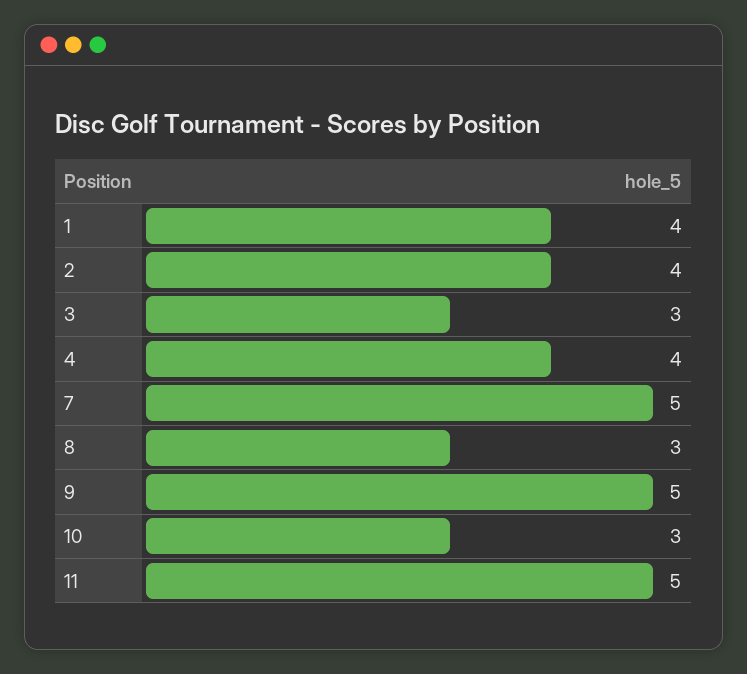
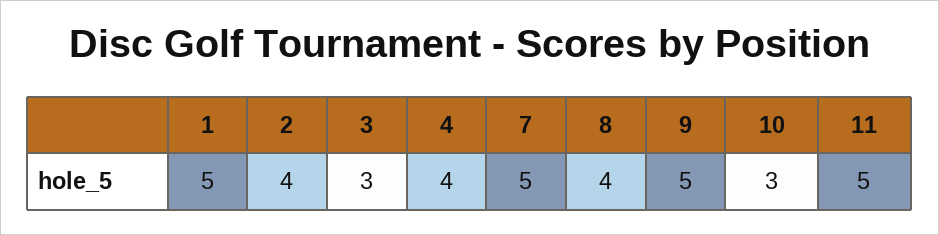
1: 4 -> 5
8: 3 -> 4

